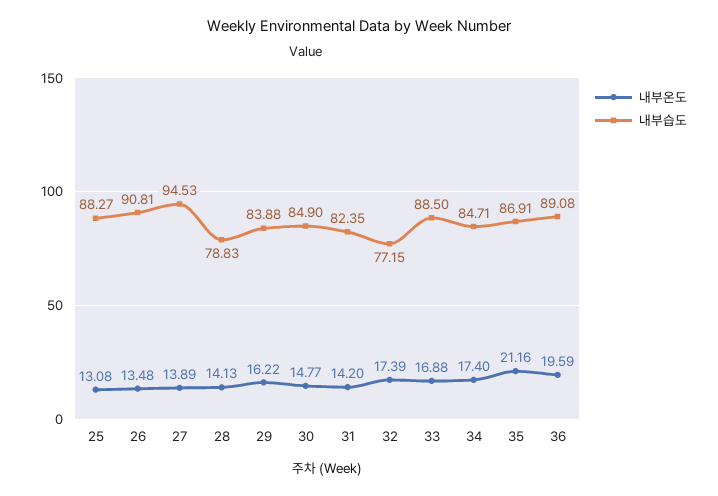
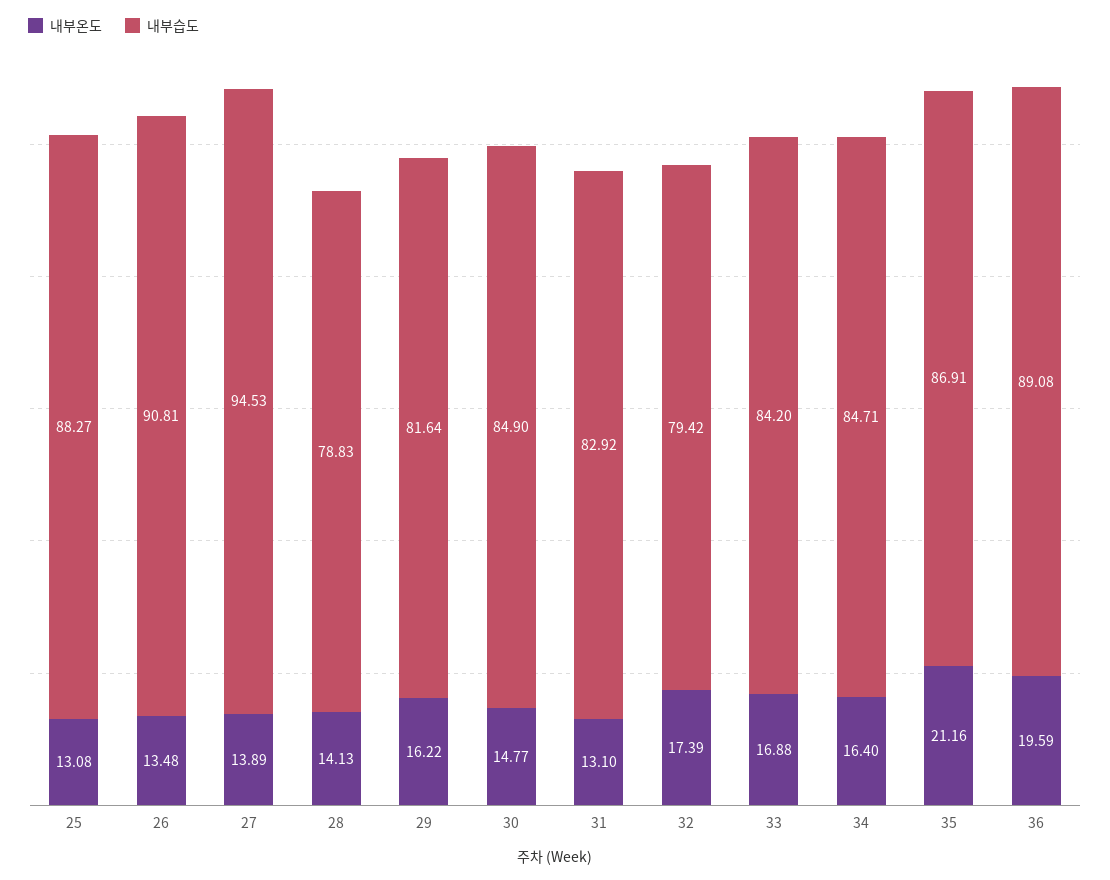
내부습도, 29: 83.88 -> 81.64
내부온도, 31: 14.2 -> 13.1
내부습도, 31: 82.35 -> 82.92
내부습도, 32: 77.15 -> 79.42
내부습도, 33: 88.5 -> 84.2
내부온도, 34: 17.4 -> 16.4

